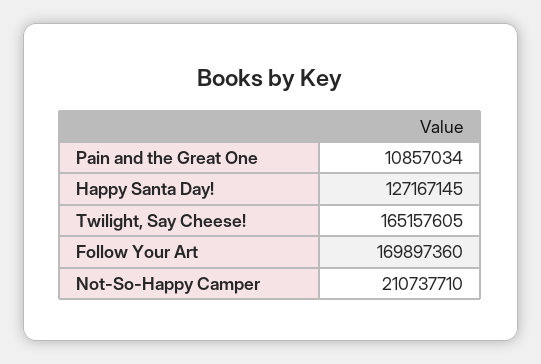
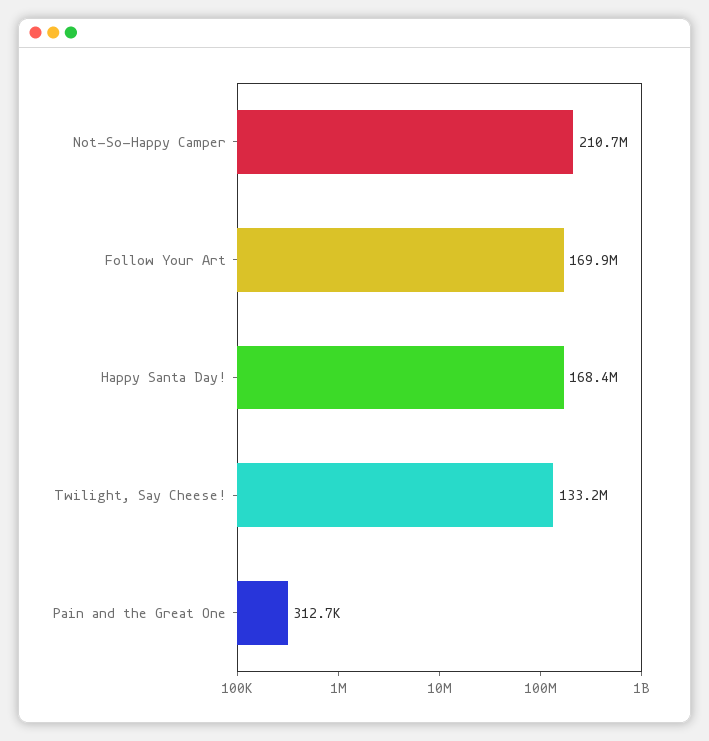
Pain and the Great One: 10857034 -> 312700
Happy Santa Day!: 127167145 -> 168400000
Twilight, Say Cheese!: 165157605 -> 133200000

